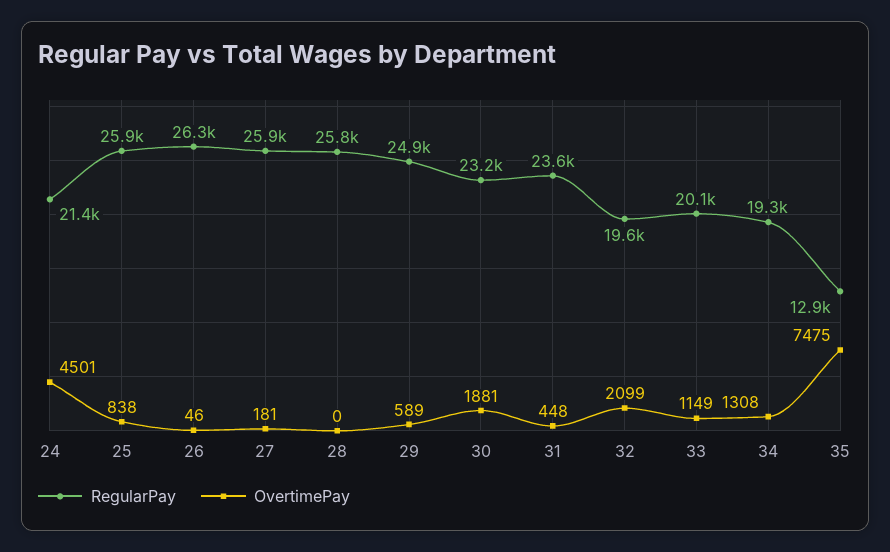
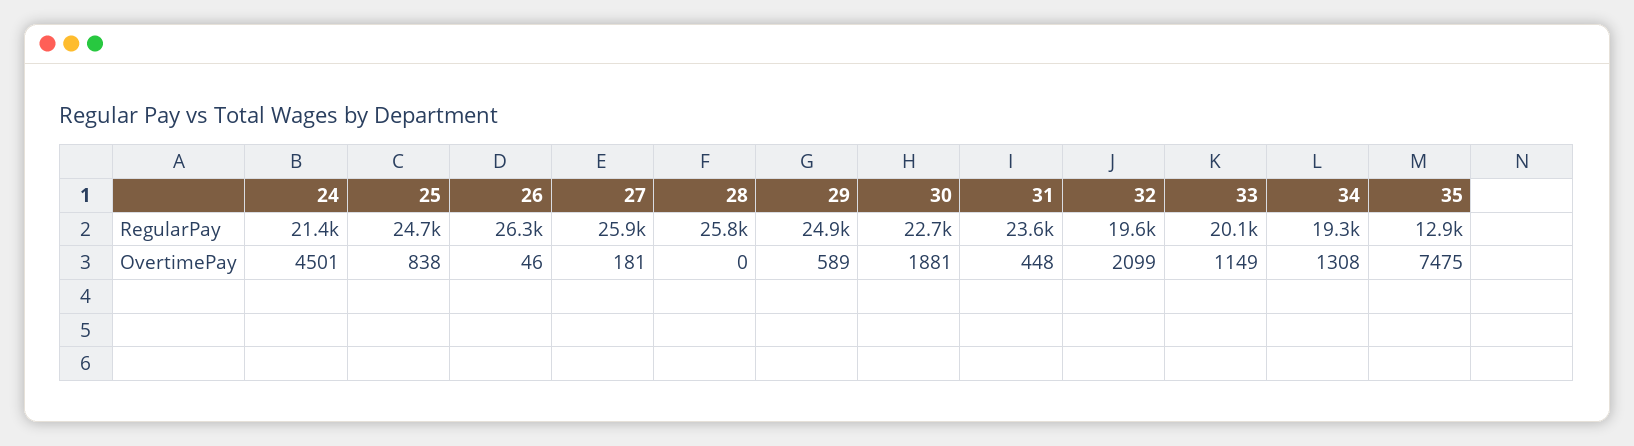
RegularPay, 25: 25900 -> 24700
RegularPay, 30: 23200 -> 22700

